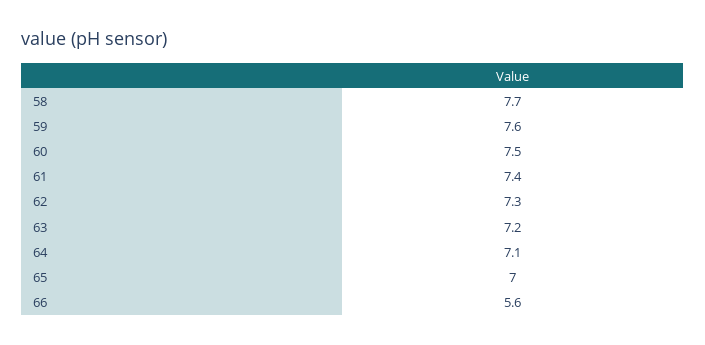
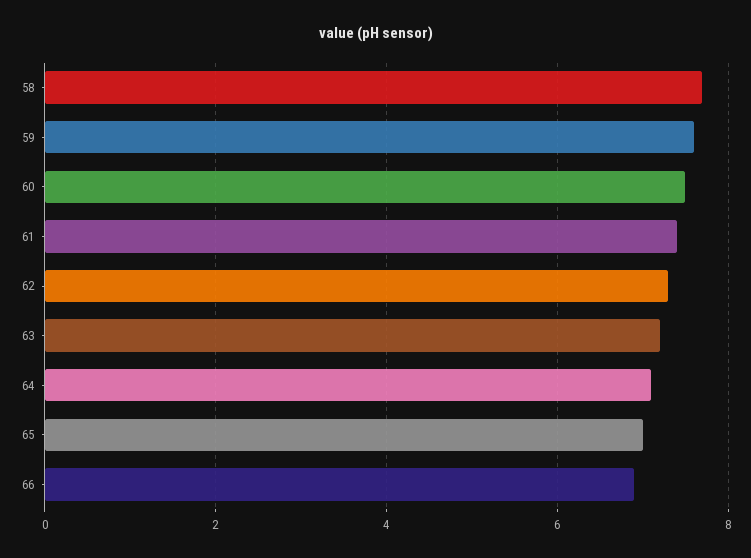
66: 5.6 -> 7

